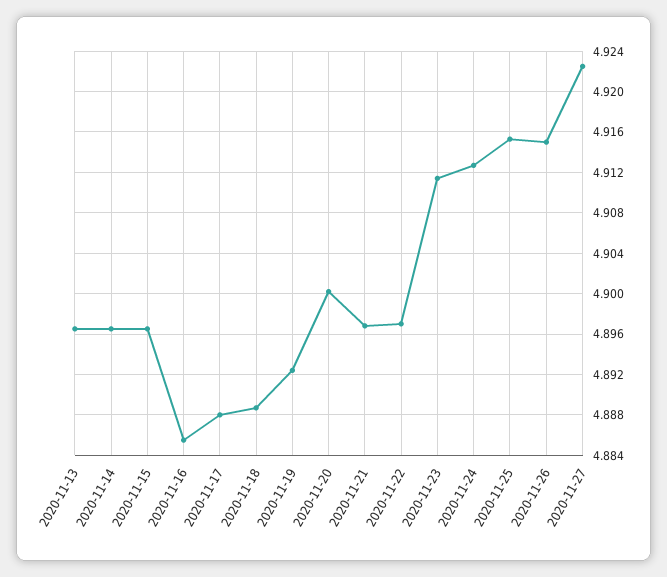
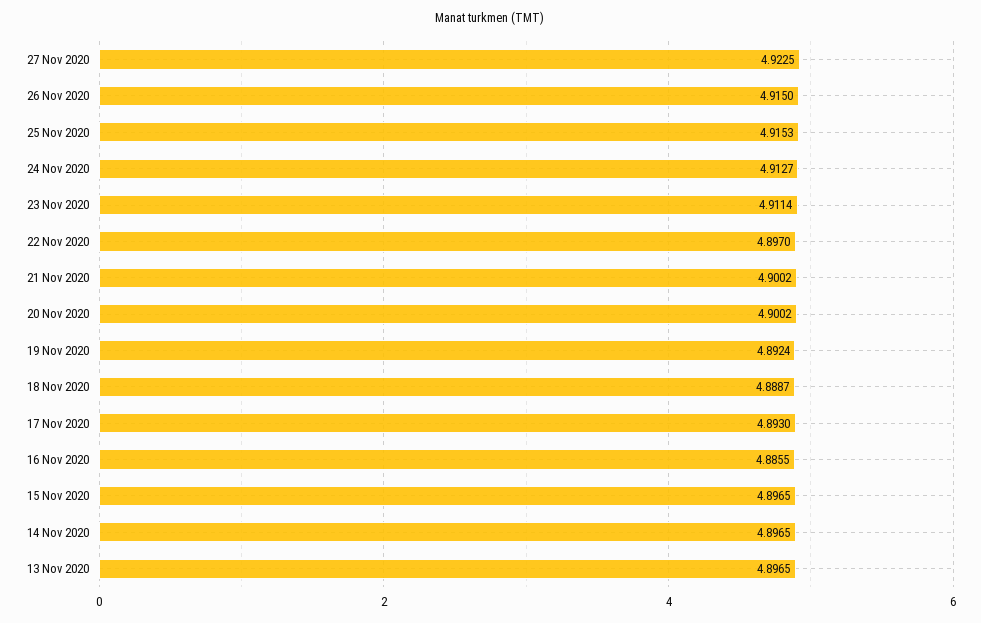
2020-11-17: 4.888 -> 4.893
2020-11-21: 4.897 -> 4.9002

